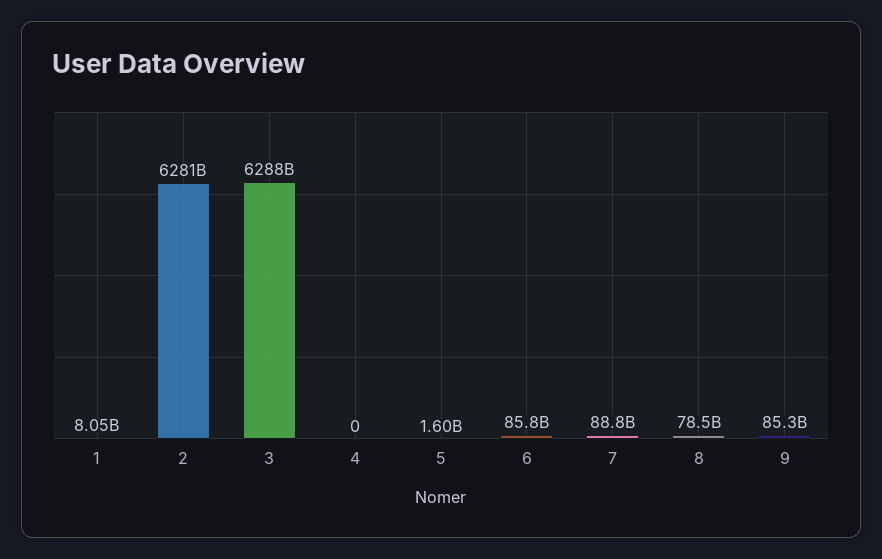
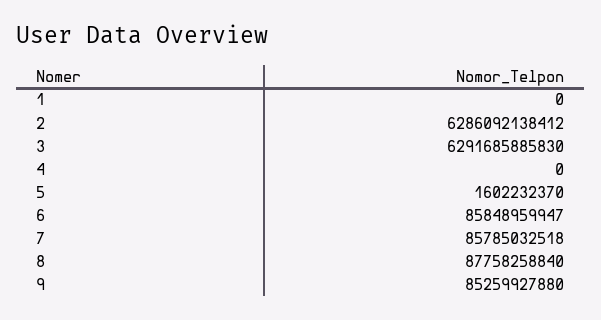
1: 8050000000 -> 0
2: 6281000000000 -> 6286092138412
3: 6288000000000 -> 6291685885830
7: 88800000000 -> 85785032518
8: 78500000000 -> 87758258840

